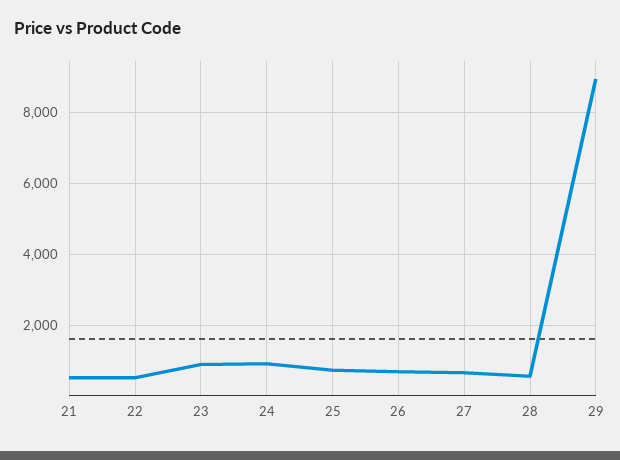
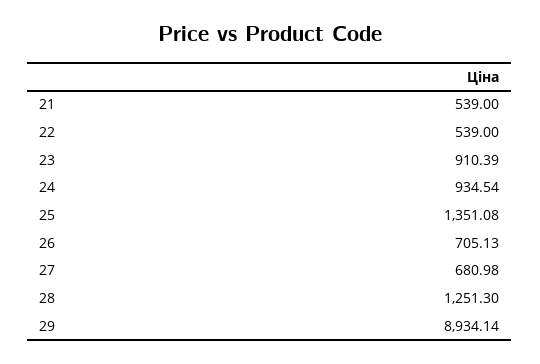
25: 800 -> 1351.08
28: 600 -> 1251.3

